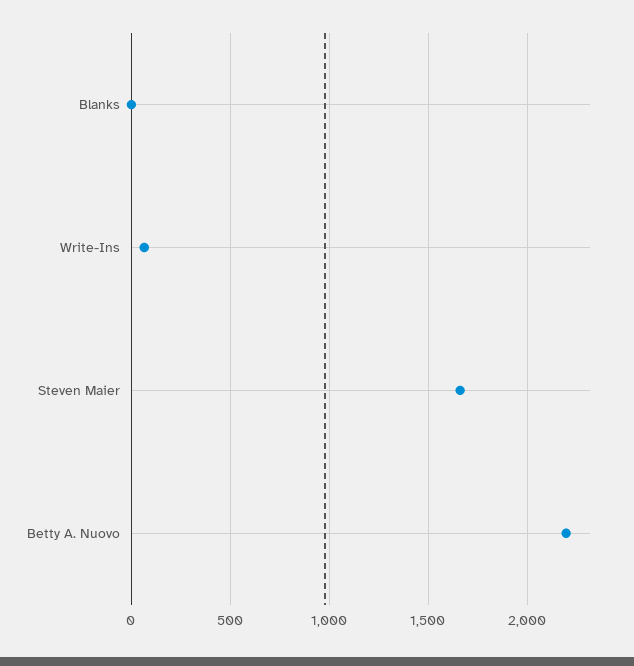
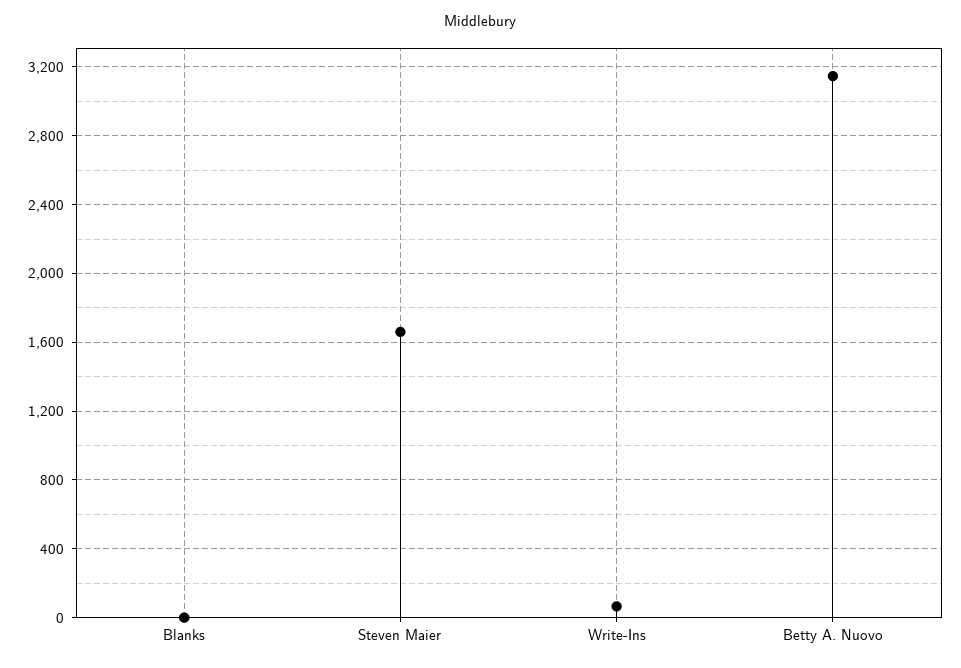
Betty A. Nuovo: 2200 -> 3150

